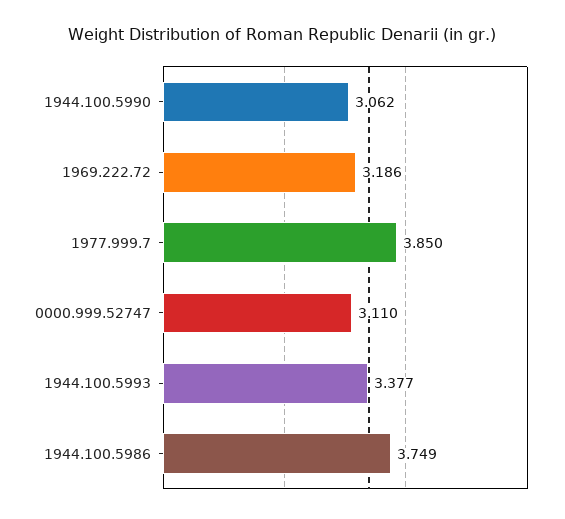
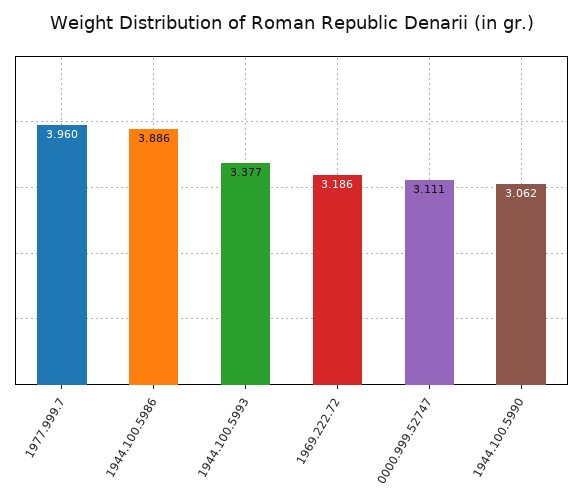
1977.999.7: 3.85 -> 3.96
0000.999.52747: 3.11 -> 3.111
1944.100.5986: 3.749 -> 3.886

